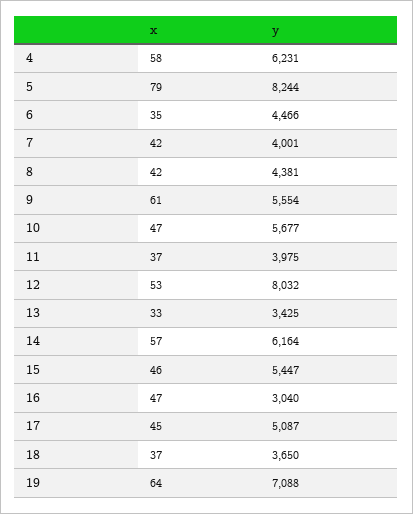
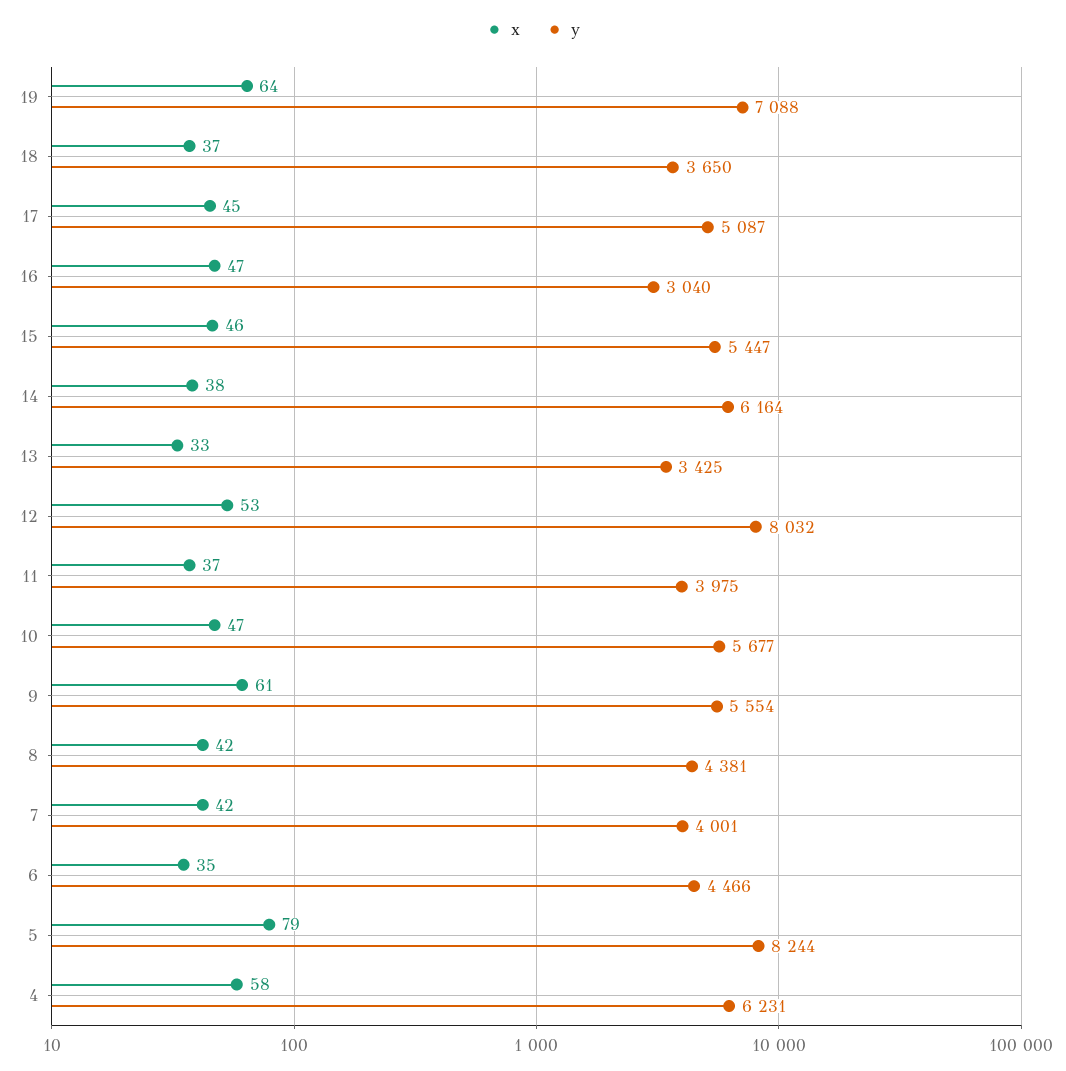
x, 14: 57 -> 38

